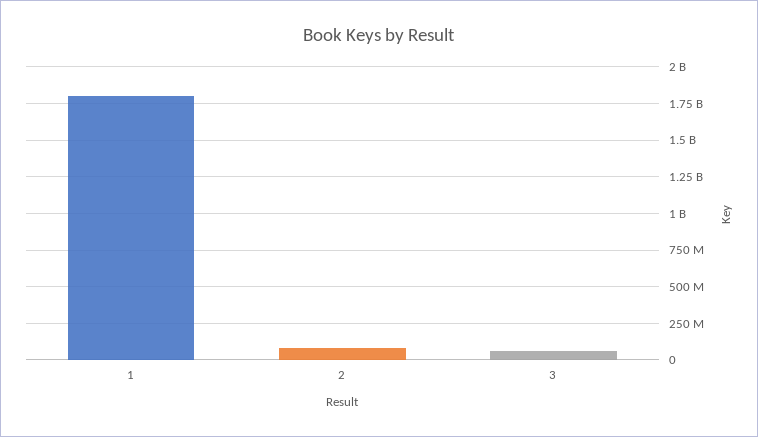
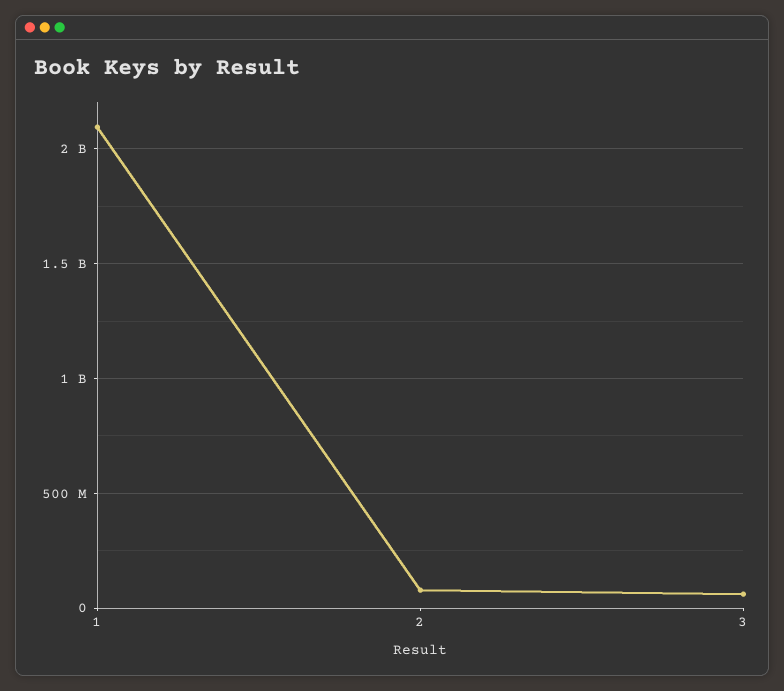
1: 1800000000 -> 2100000000

